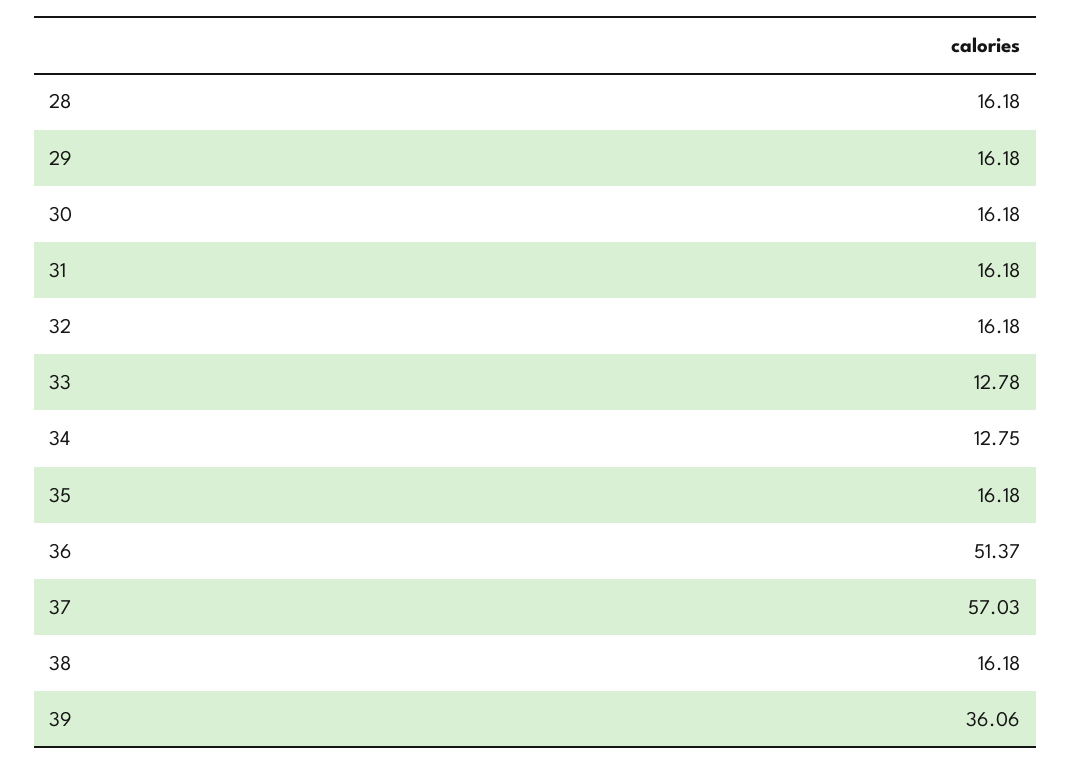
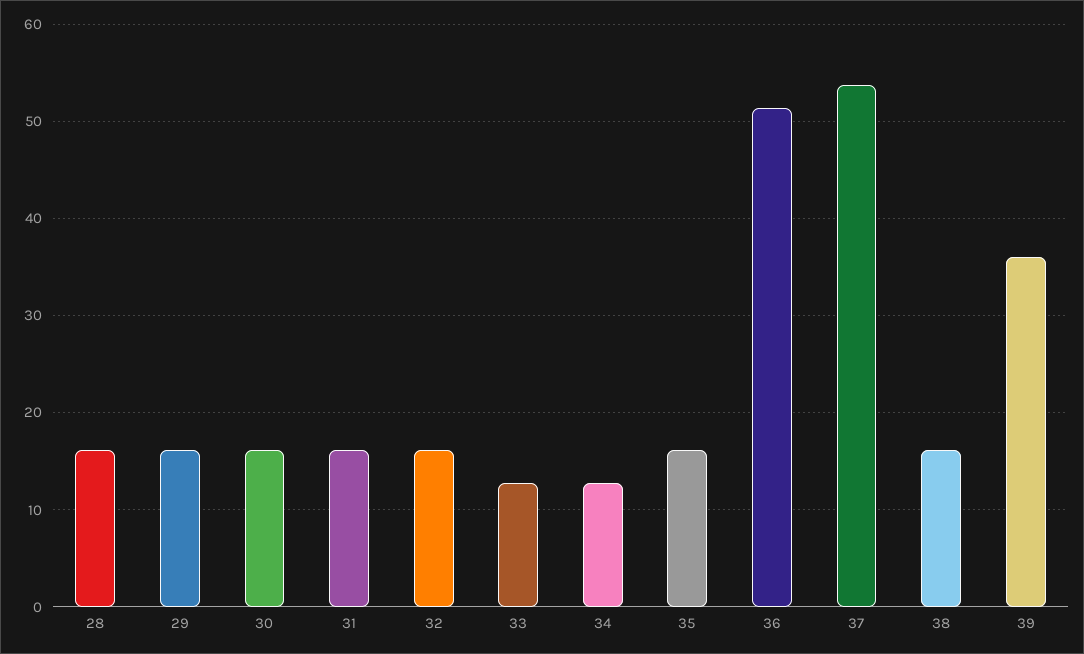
37: 57.03 -> 54

